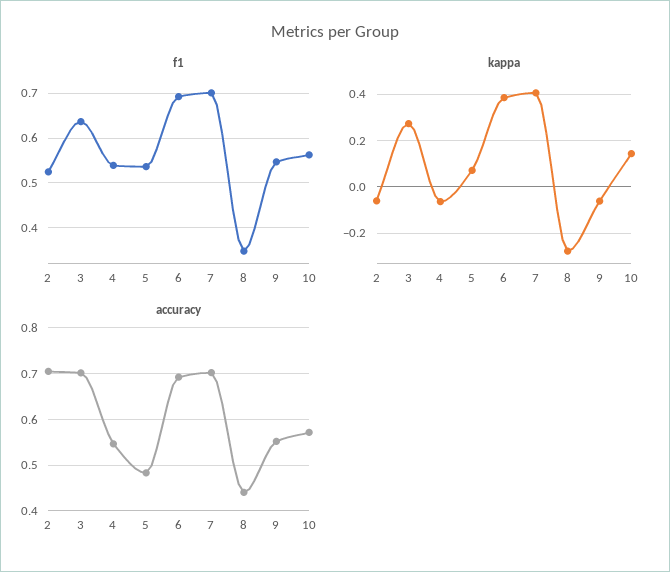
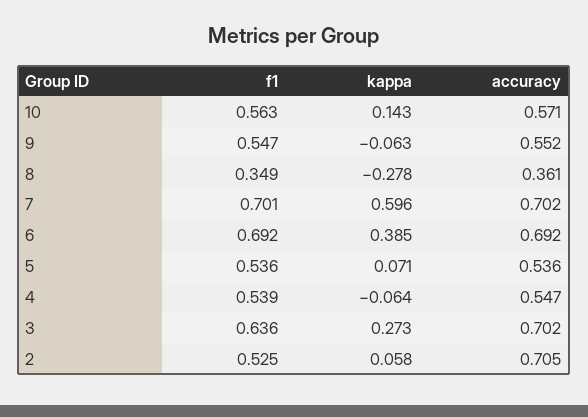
kappa, 2: -0.05 -> 0.058
kappa, 7: 0.4 -> 0.596
accuracy, 5: 0.48 -> 0.536
accuracy, 8: 0.44 -> 0.361

